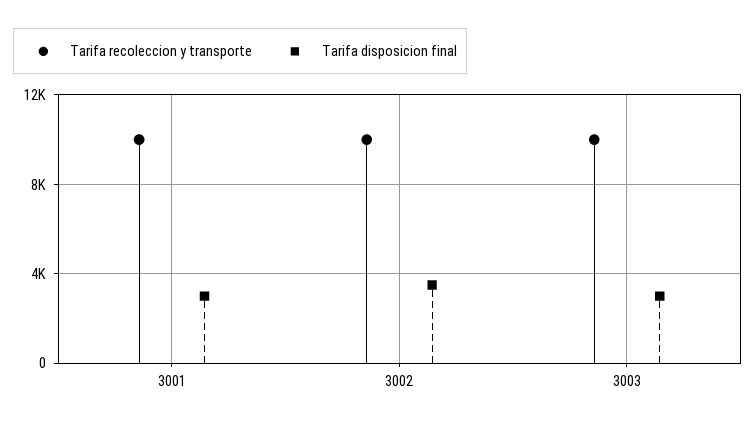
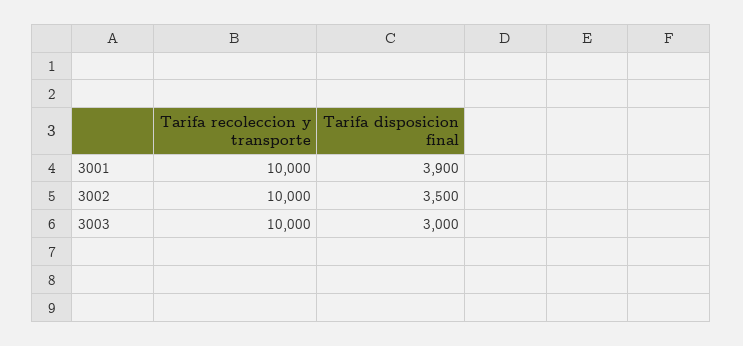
Tarifa disposicion final, 3001: 3000 -> 3900

